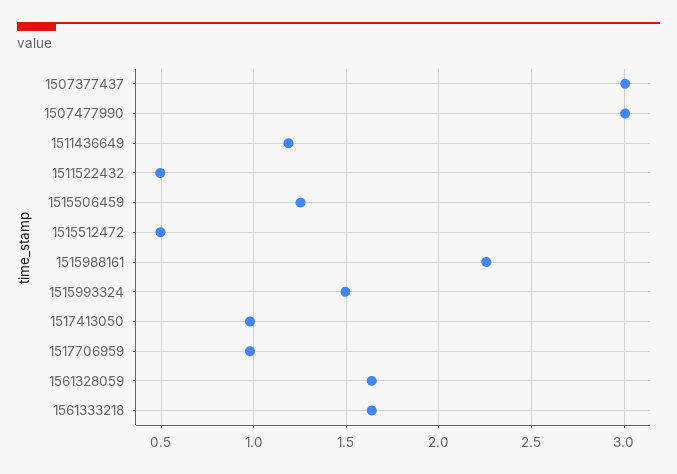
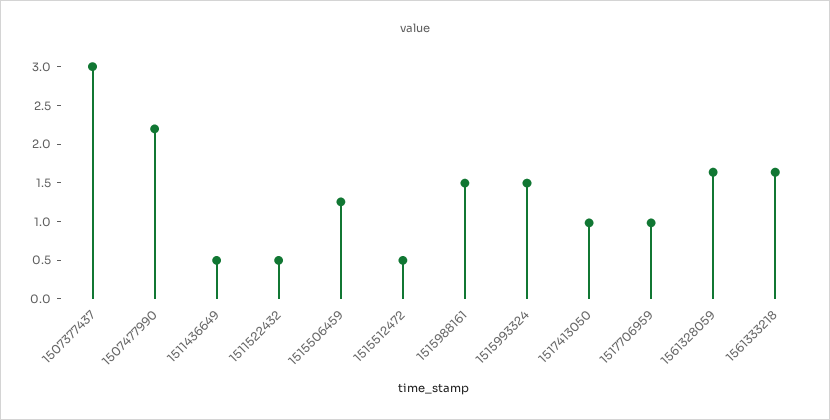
1507477990: 3 -> 2.25
1511436649: 1.2 -> 0.5
1515988161: 2.25 -> 1.5

